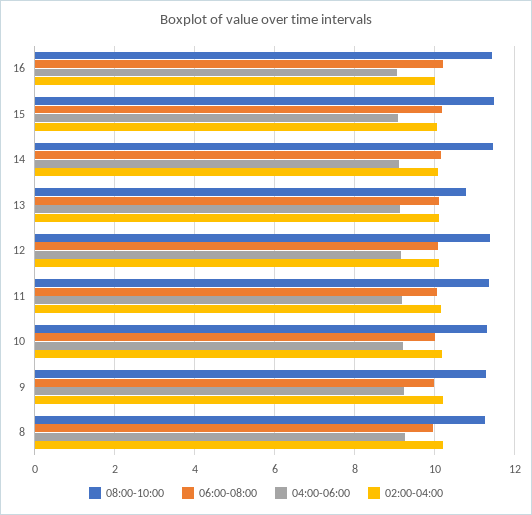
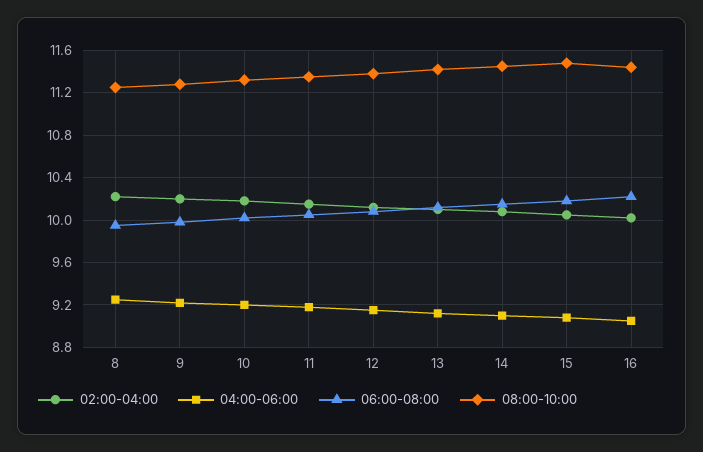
08:00-10:00, 13: 10.8 -> 11.4

